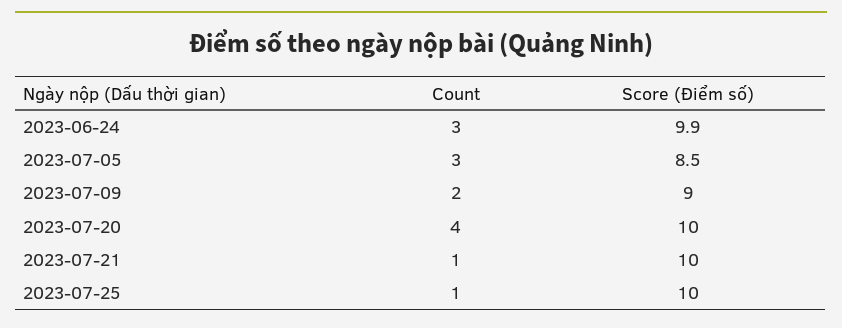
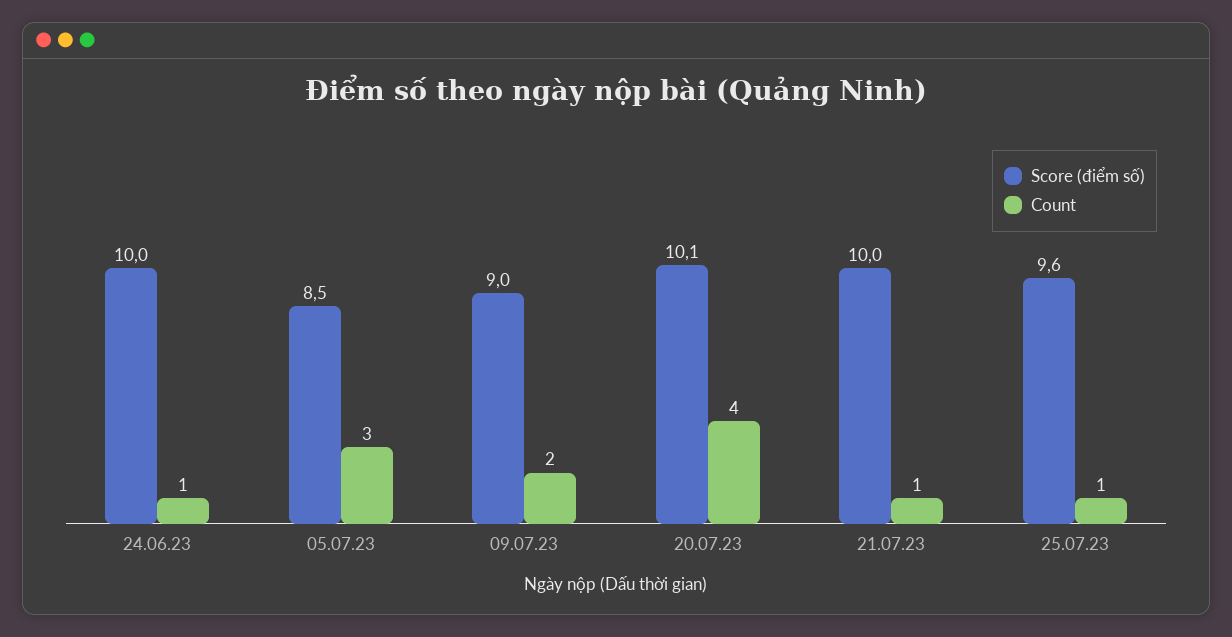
Count, 2023-06-24: 3 -> 1
Score (Điểm số), 2023-06-24: 9.9 -> 10
Score (Điểm số), 2023-07-20: 10 -> 10.1
Score (Điểm số), 2023-07-25: 10 -> 9.6

